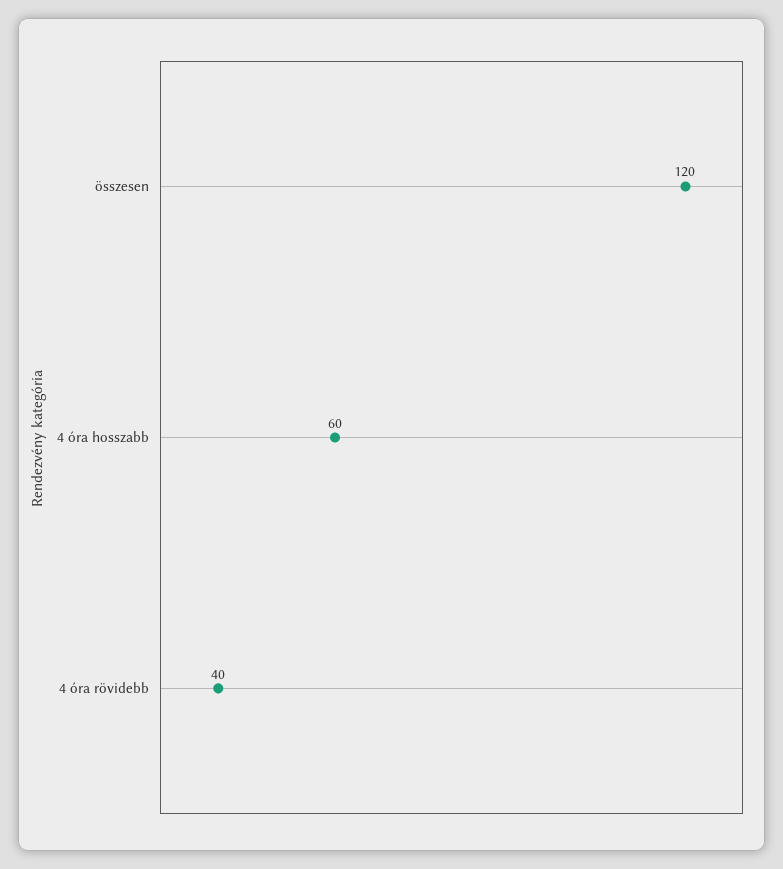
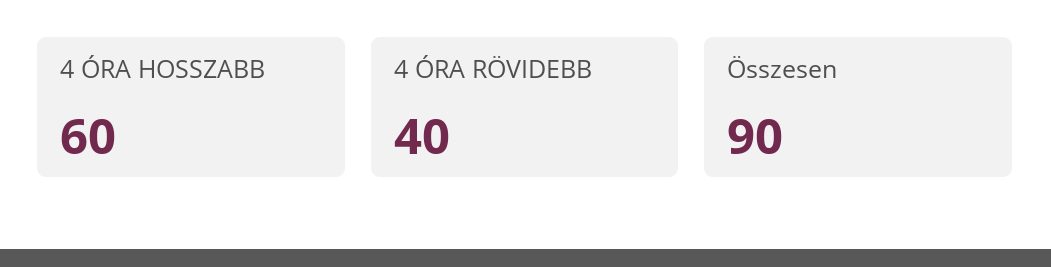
összesen: 120 -> 90

